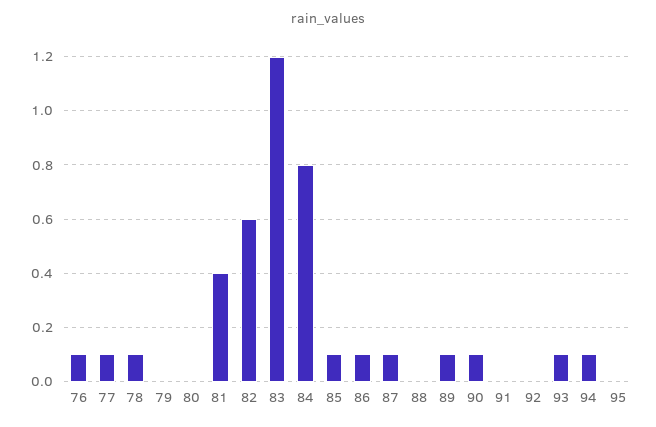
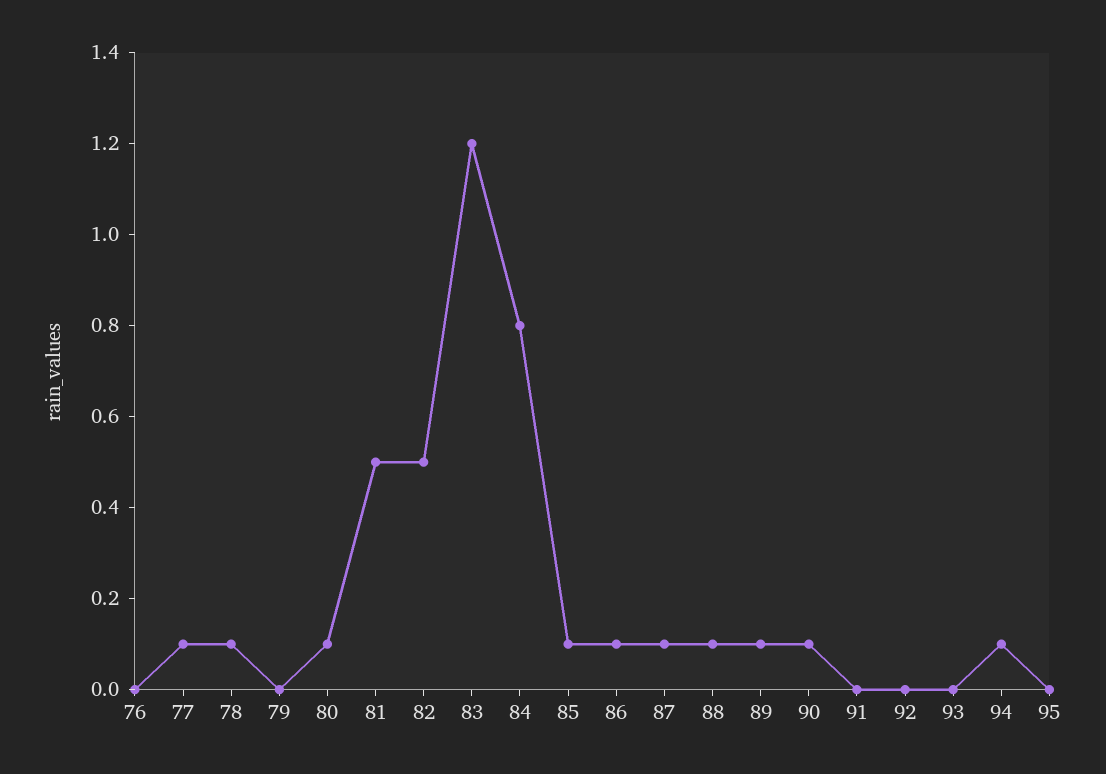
76: 0.1 -> 0
80: 0 -> 0.1
81: 0.4 -> 0.5
82: 0.6 -> 0.5
88: 0 -> 0.1
93: 0.1 -> 0

